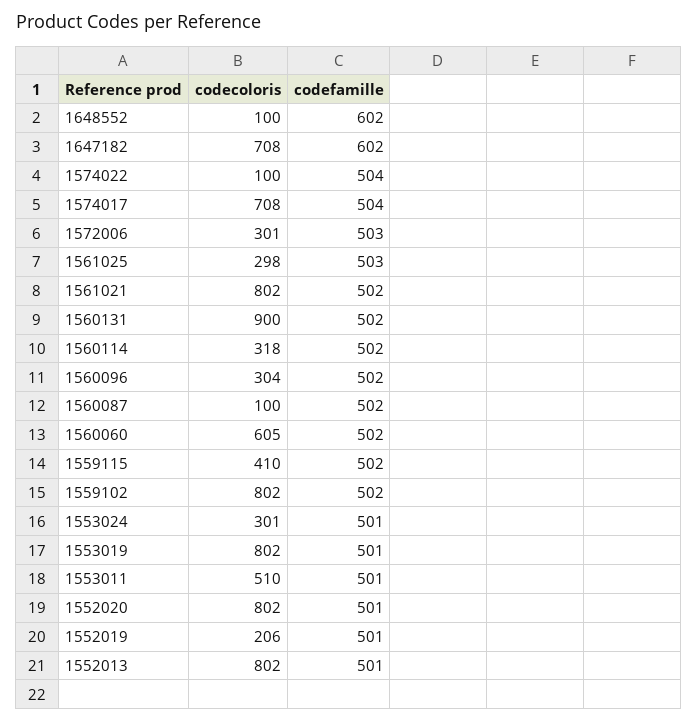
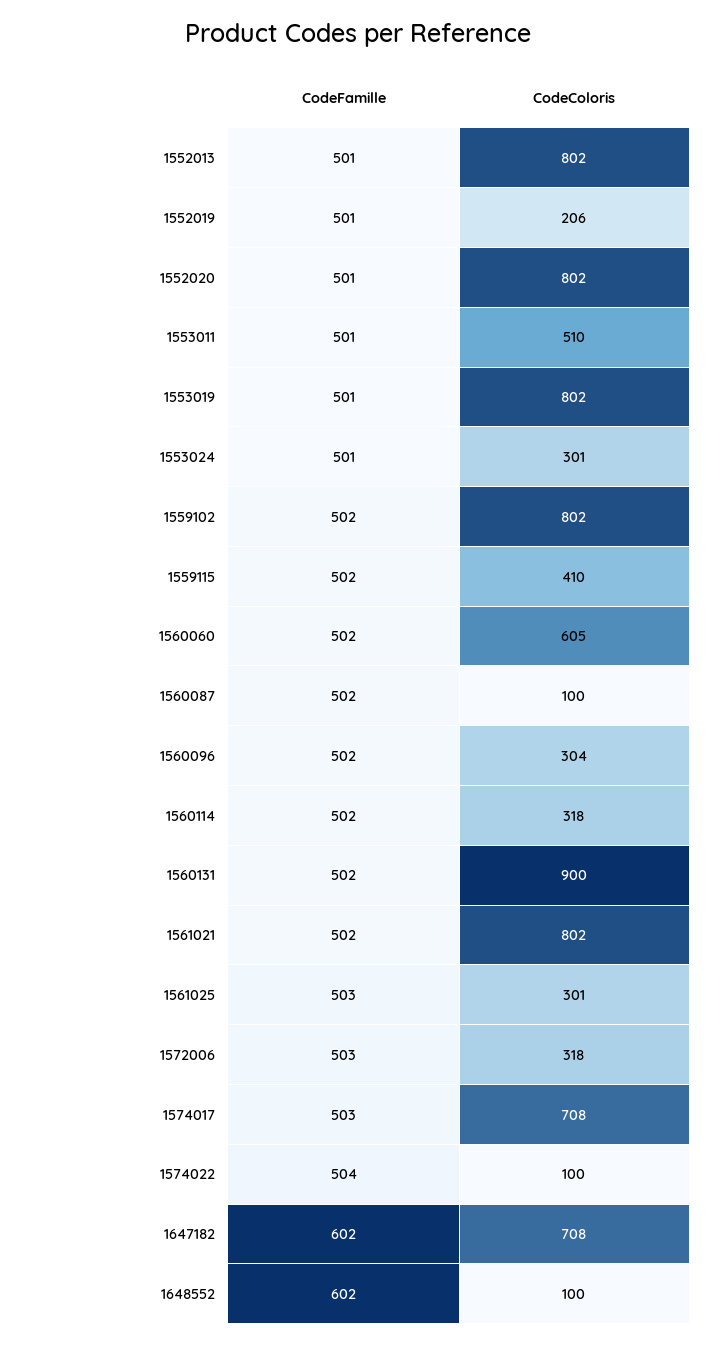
codefamille, 1574017: 504 -> 503
codecoloris, 1572006: 301 -> 318
codecoloris, 1561025: 298 -> 301

